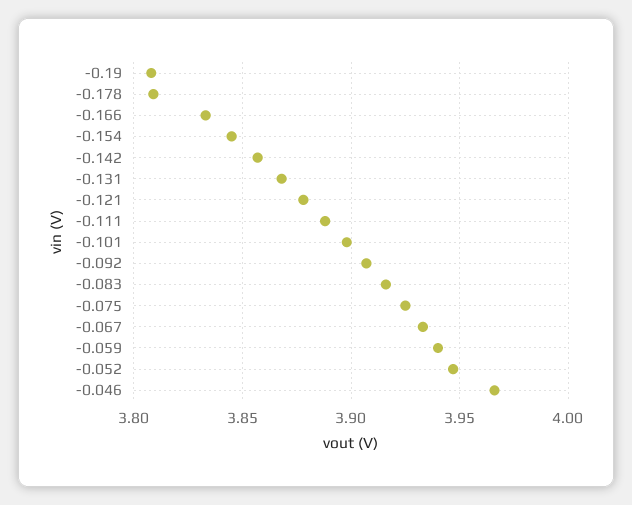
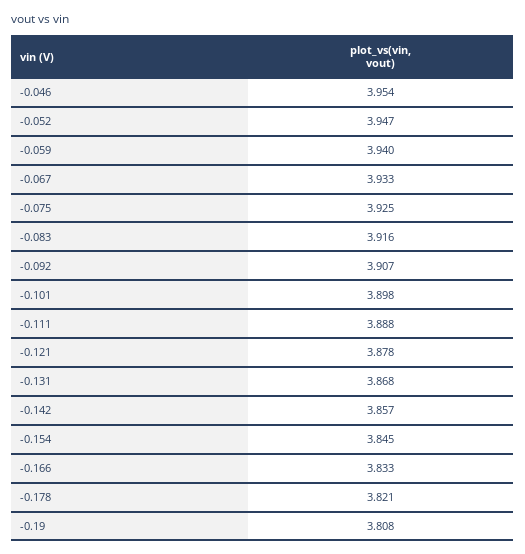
-0.178: 3.81 -> 3.821
-0.046: 3.965 -> 3.954

